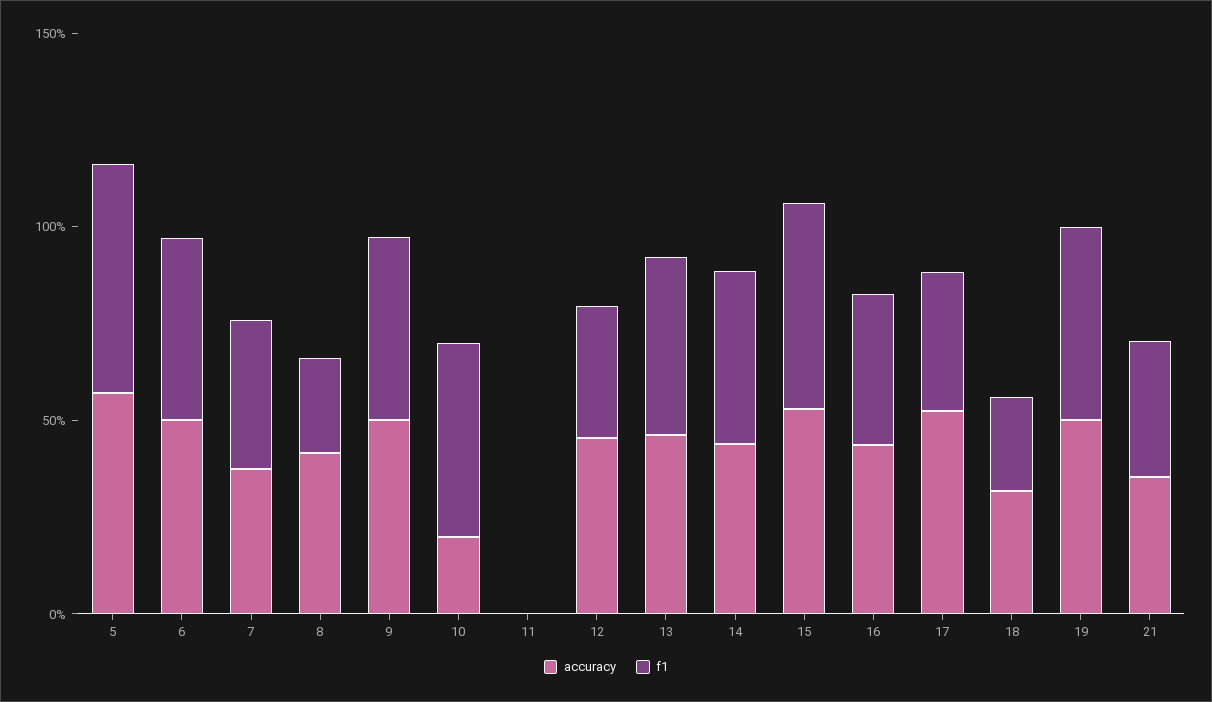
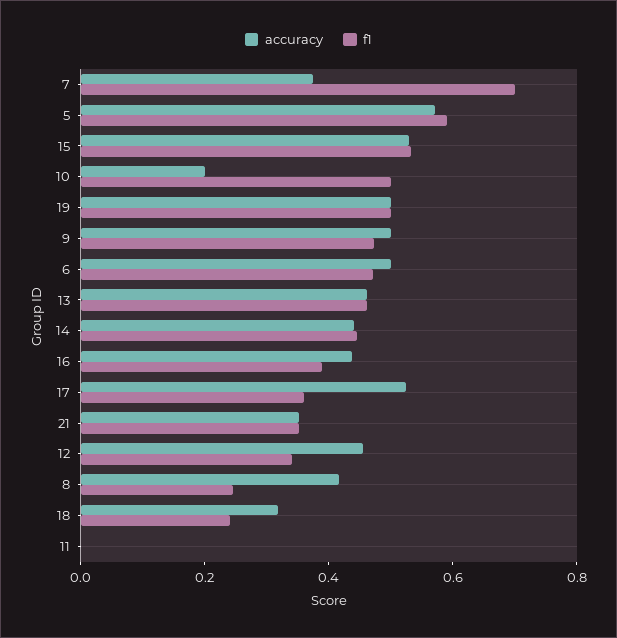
f1, 7: 0.4 -> 0.7

